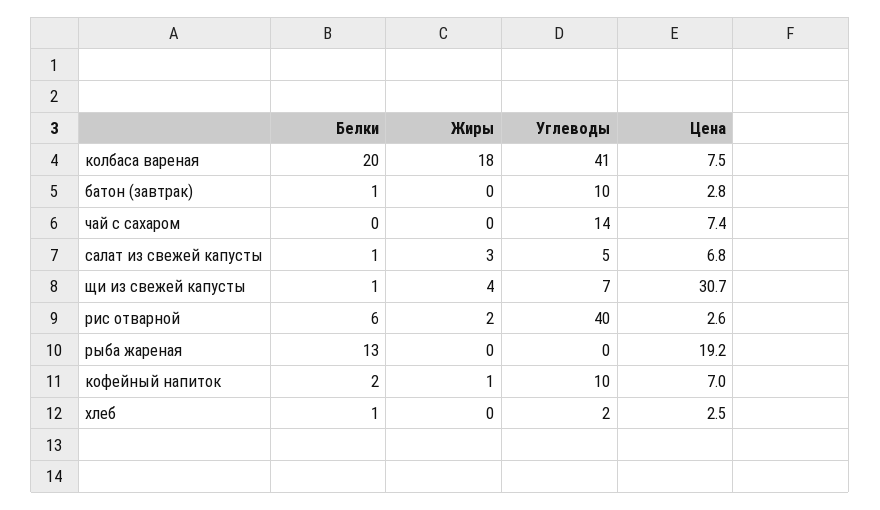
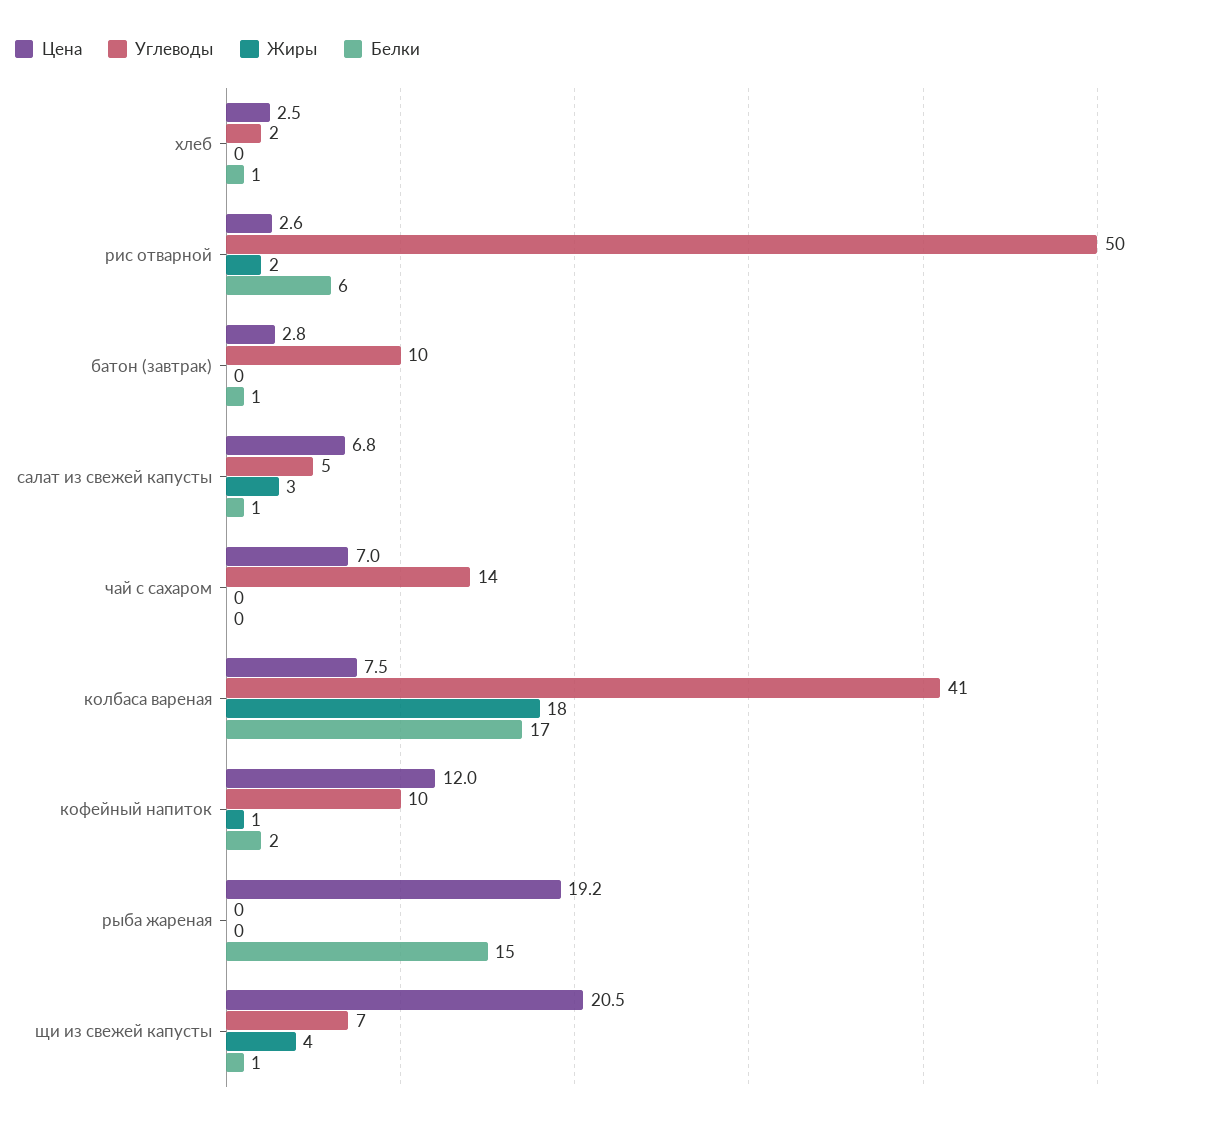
Белки, колбаса вареная: 20 -> 17
Цена, чай с сахаром: 7.4 -> 7
Цена, щи из свежей капусты: 30.7 -> 20.5
Углеводы, рис отварной: 40 -> 50
Белки, рыба жареная: 13 -> 15
Цена, кофейный напиток: 7 -> 12

